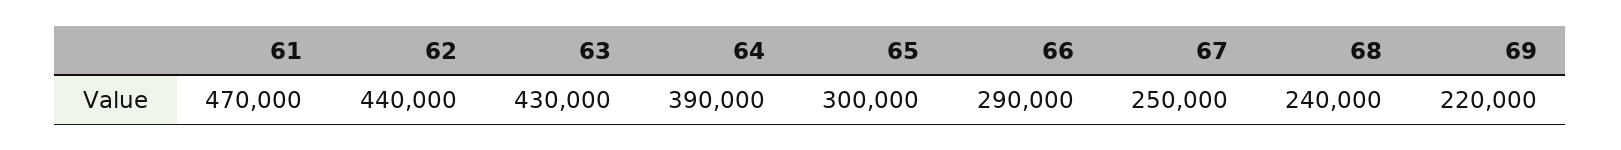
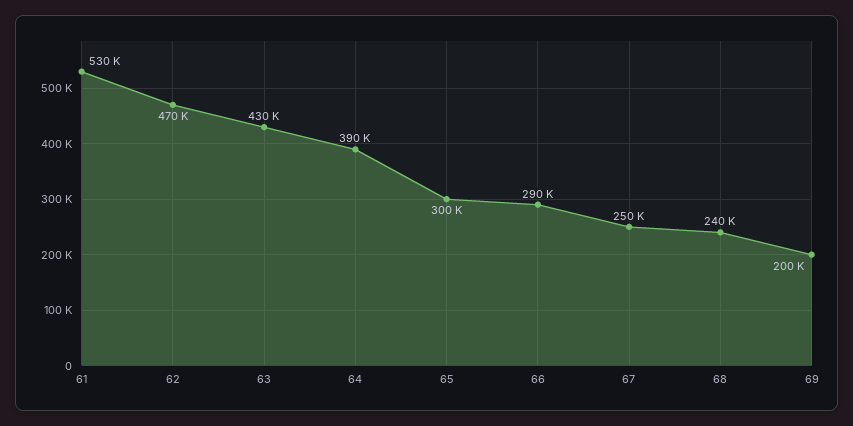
61: 470000 -> 530000
62: 440000 -> 470000
69: 220000 -> 200000

